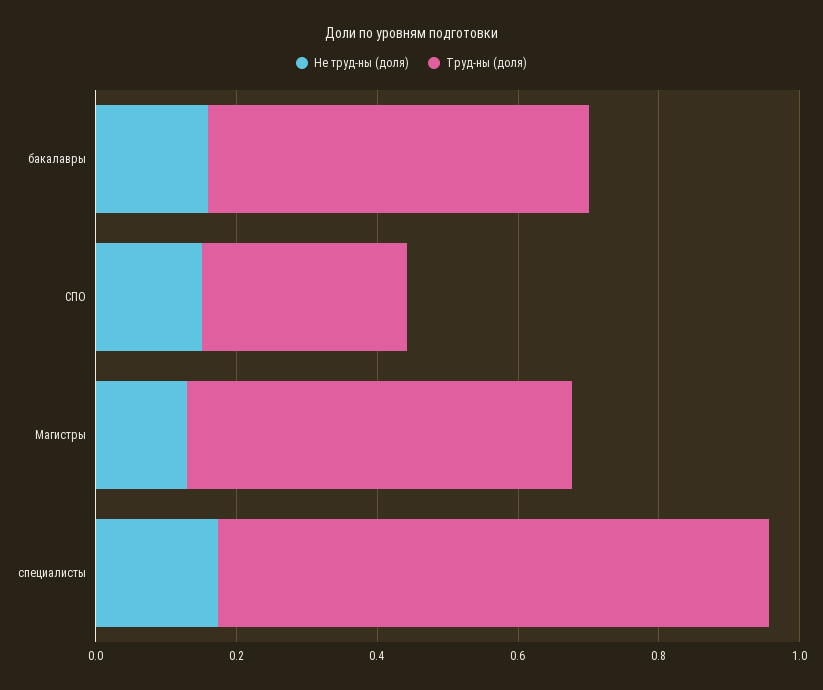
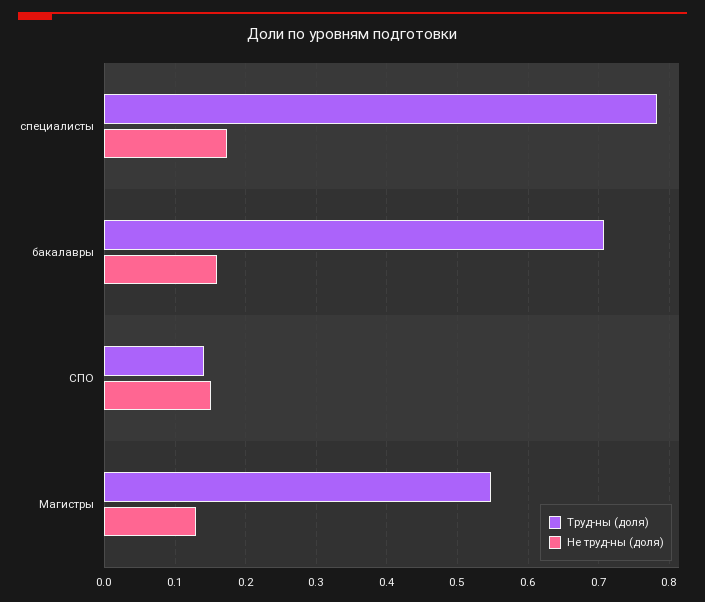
Труд-ны (доля), бакалавры: 0.55 -> 0.71
Труд-ны (доля), СПО: 0.3 -> 0.14

